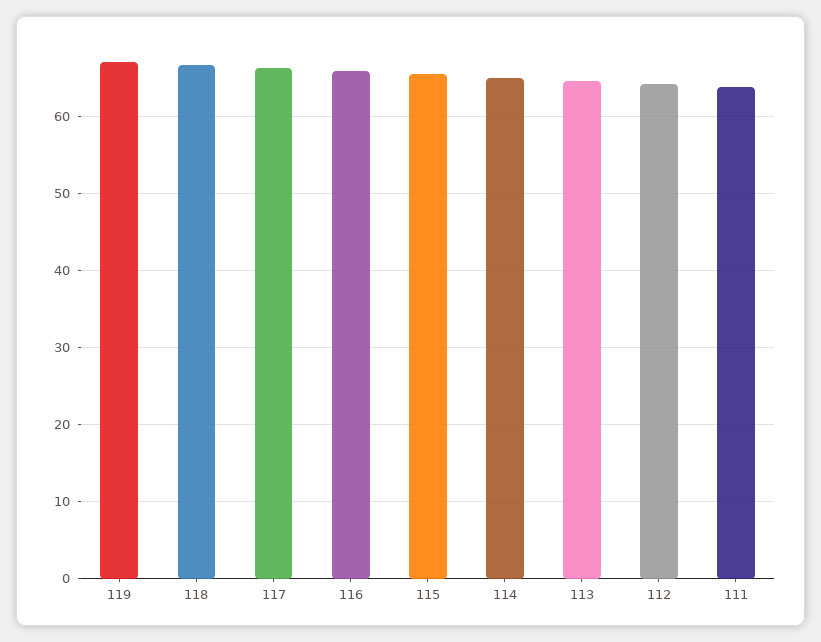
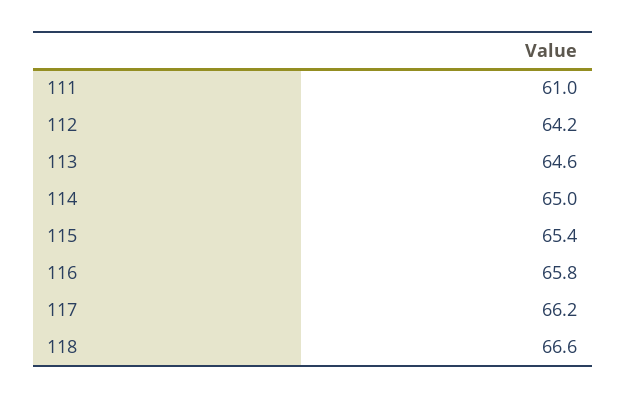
119: 67 -> none
111: 64 -> 61

